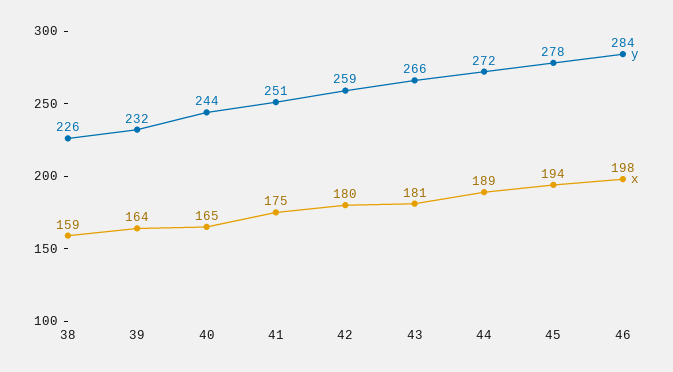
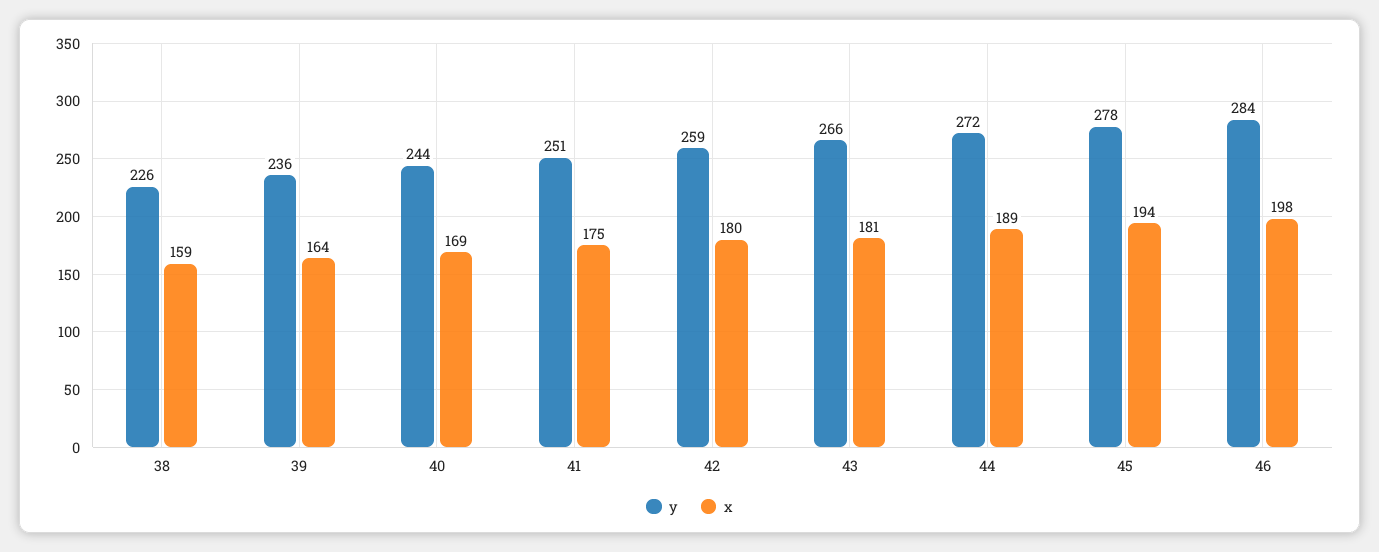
y, 39: 232 -> 236
x, 40: 165 -> 169

